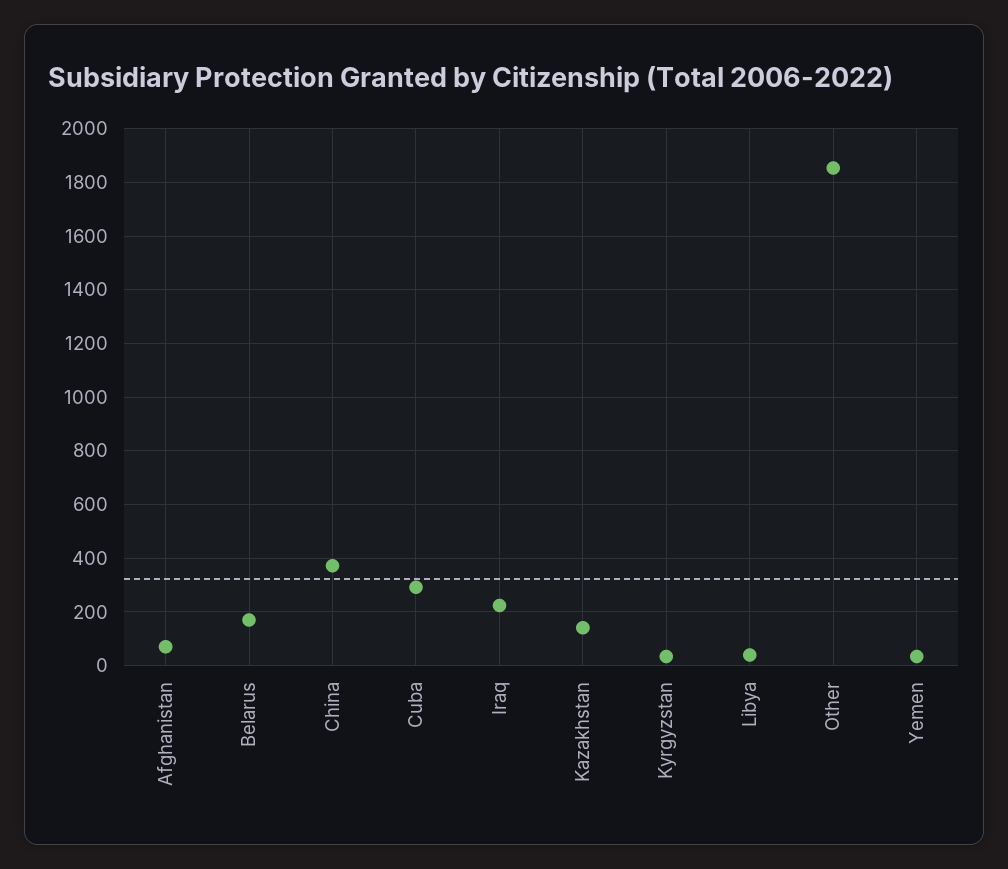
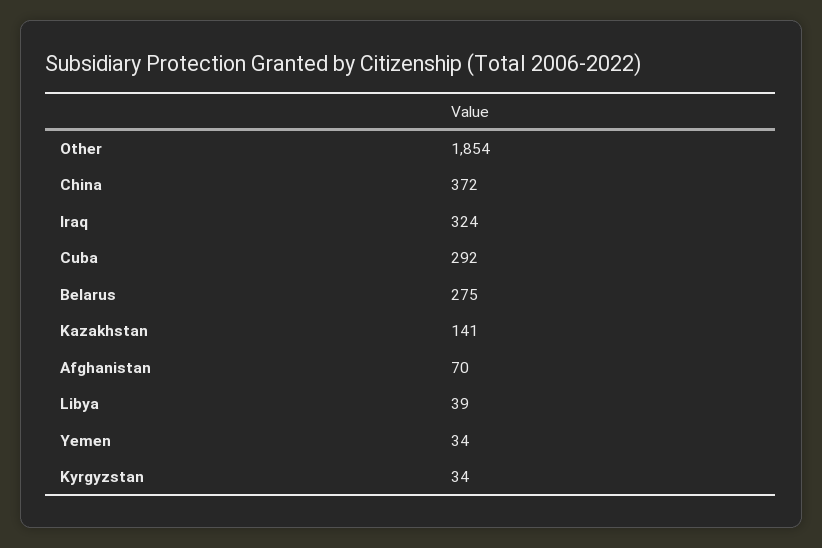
Belarus: 175 -> 275
Iraq: 225 -> 324

